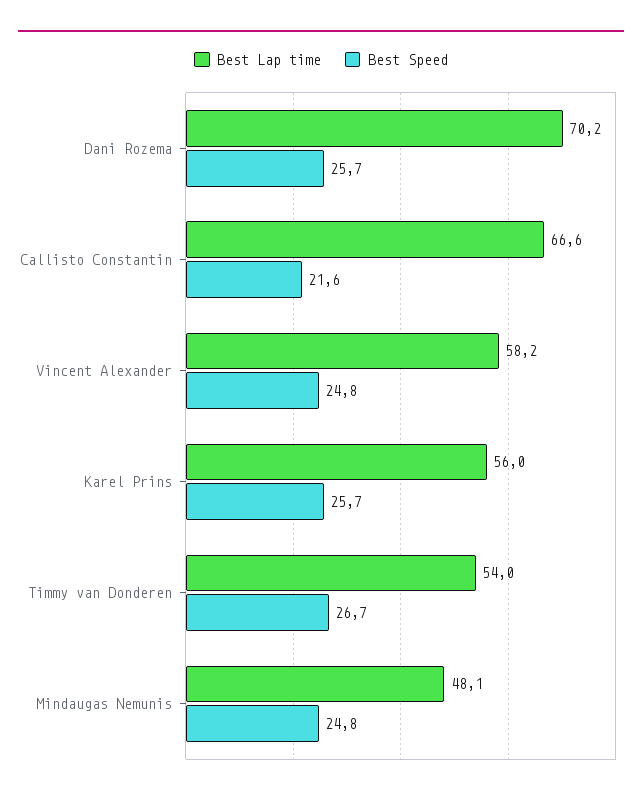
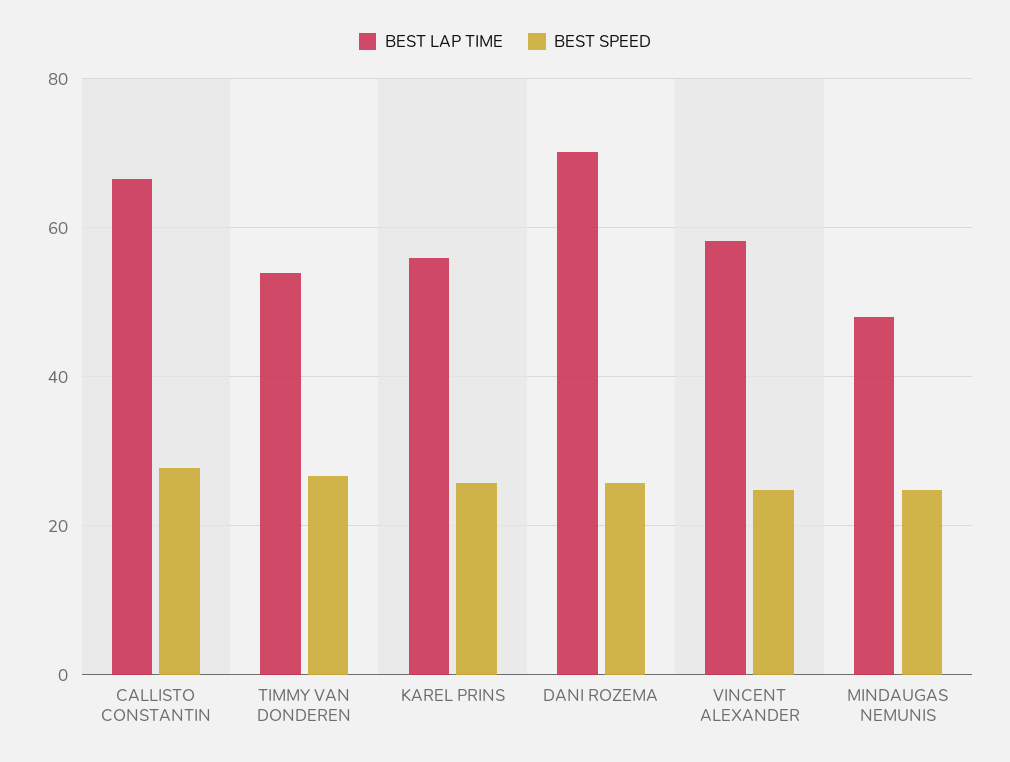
Best Speed, Callisto Constantin: 21.6 -> 28

